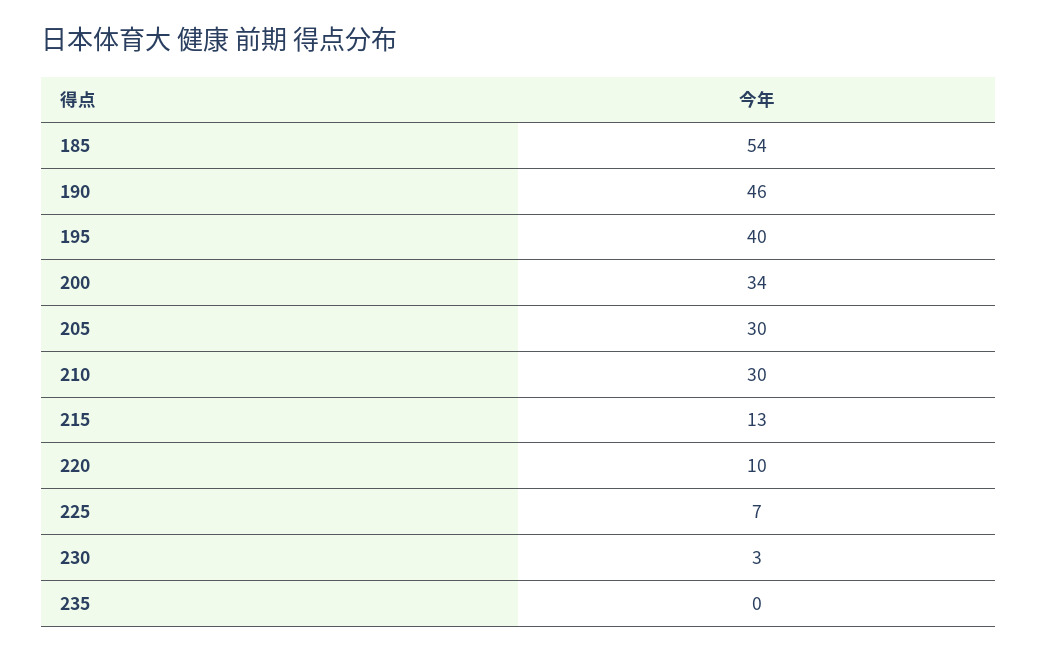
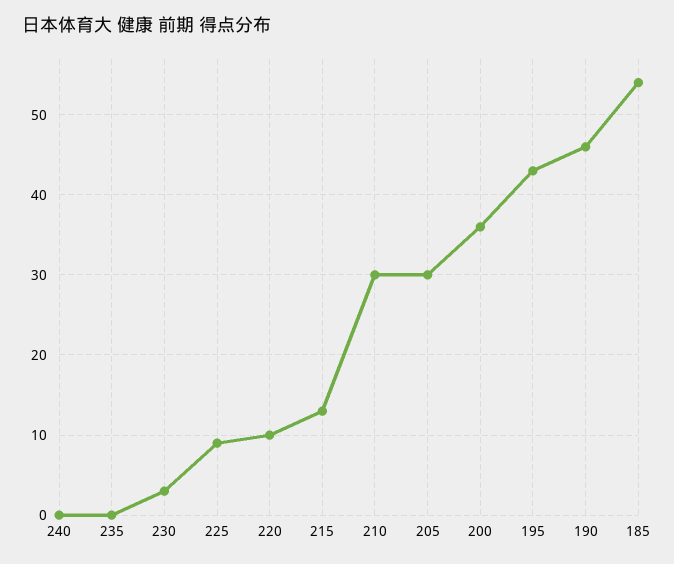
195: 40 -> 43
200: 34 -> 36
225: 7 -> 9
240: none -> 0

